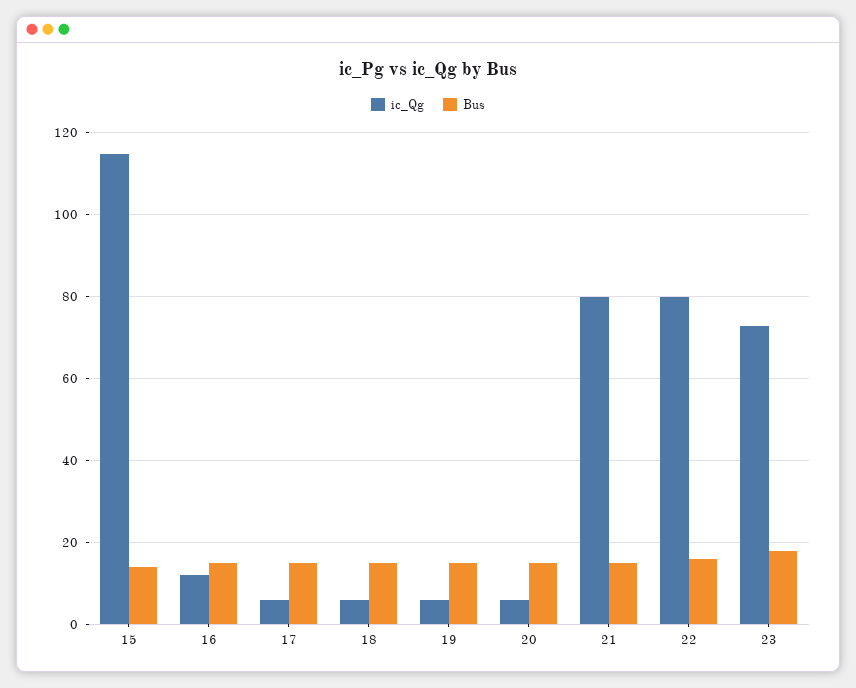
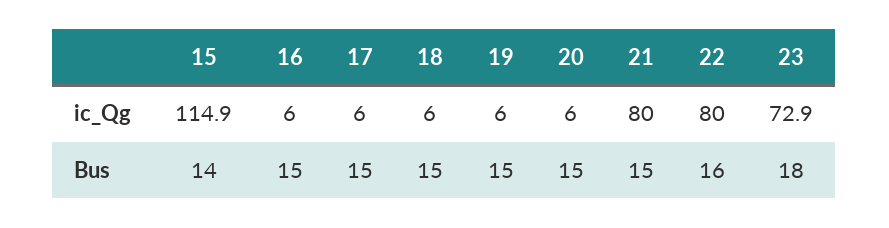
ic_Qg, 16: 12 -> 6

